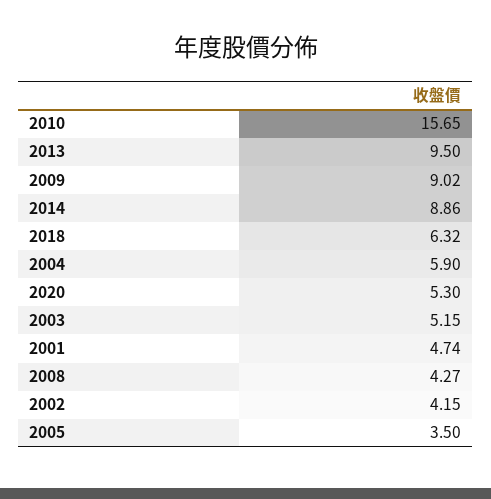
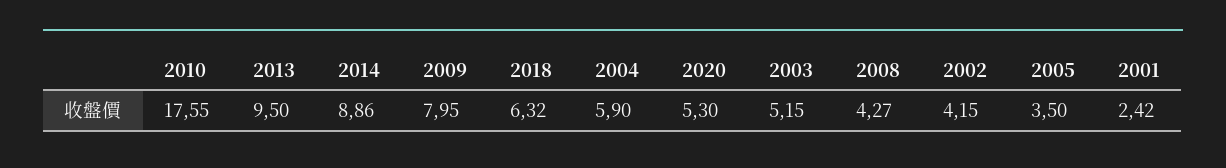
2010: 15.65 -> 17.55
2009: 9.02 -> 7.95
2001: 4.74 -> 2.42

